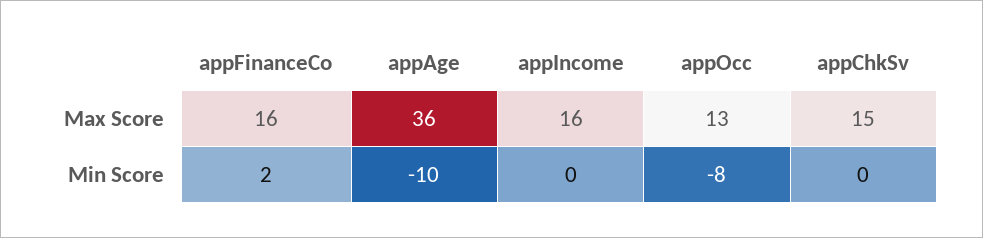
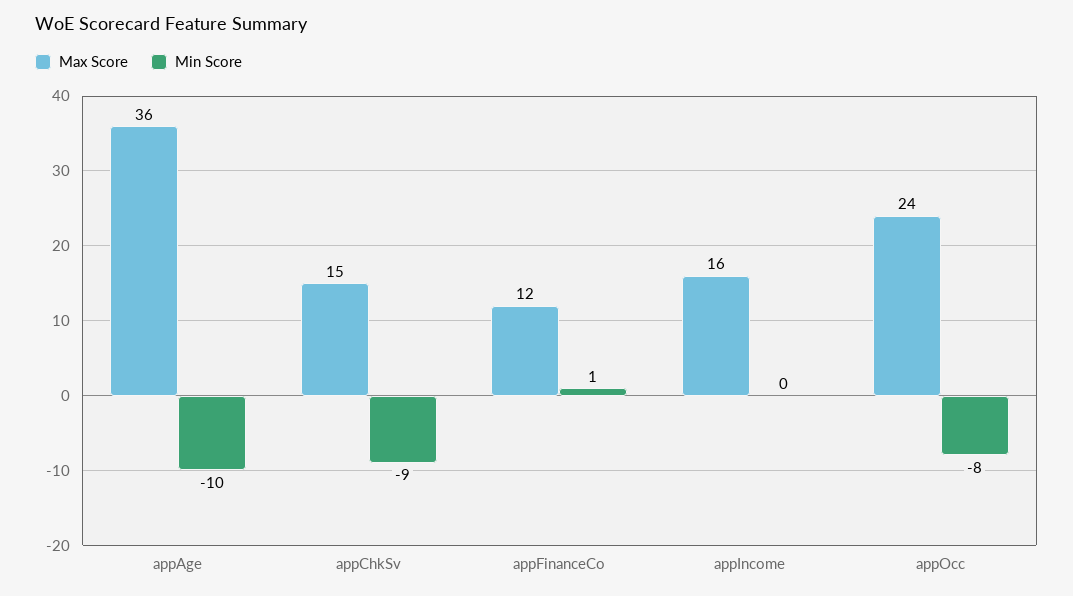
Max Score, appFinanceCo: 16 -> 12
Max Score, appOcc: 13 -> 24
Min Score, appFinanceCo: 2 -> 1
Min Score, appChkSv: 0 -> -9

